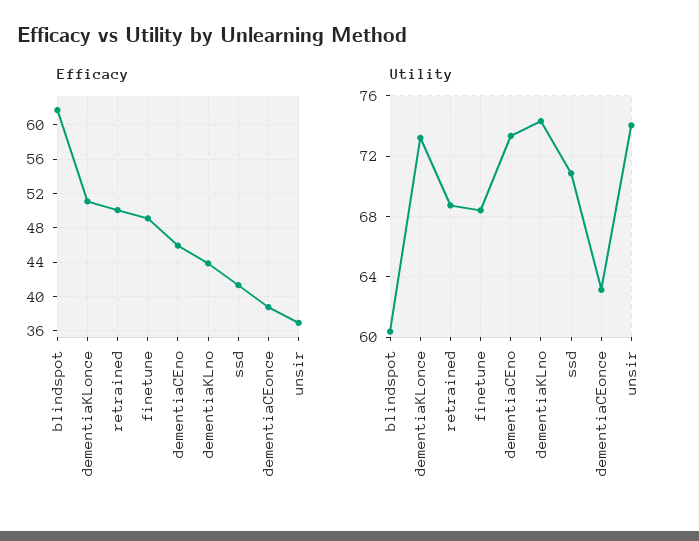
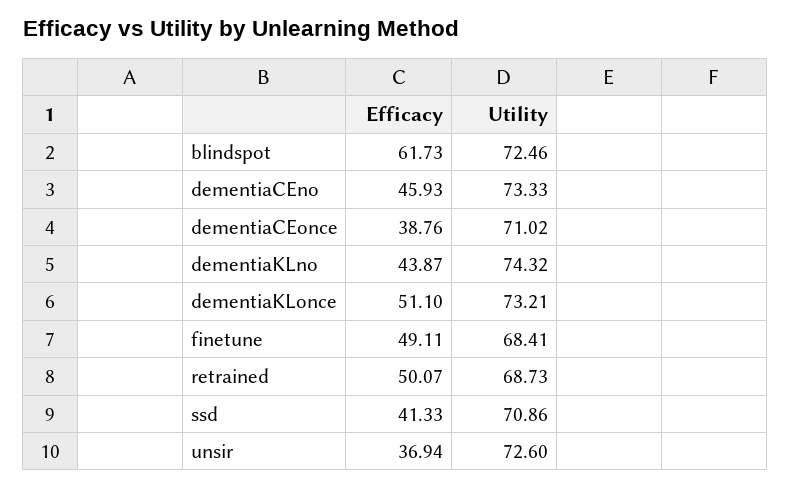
Utility, blindspot: 60.5 -> 72.46
Utility, dementiaCEonce: 63 -> 71.02
Utility, unsir: 74 -> 72.6

